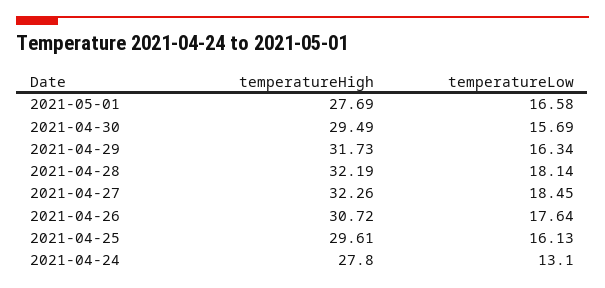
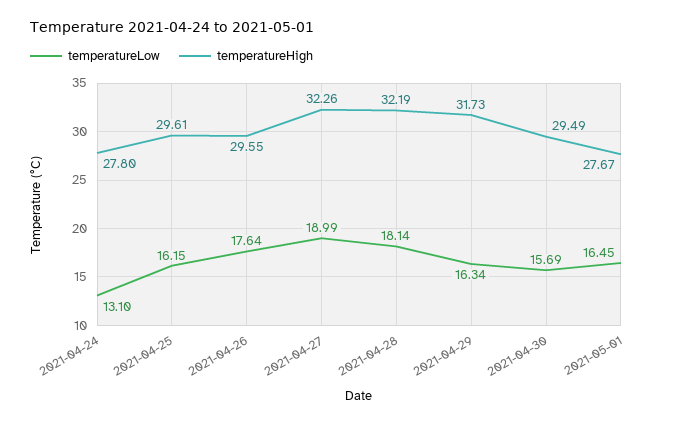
temperatureHigh, 2021-05-01: 27.69 -> 27.67
temperatureLow, 2021-05-01: 16.58 -> 16.45
temperatureLow, 2021-04-27: 18.45 -> 18.99
temperatureHigh, 2021-04-26: 30.72 -> 29.55
temperatureLow, 2021-04-25: 16.13 -> 16.15

